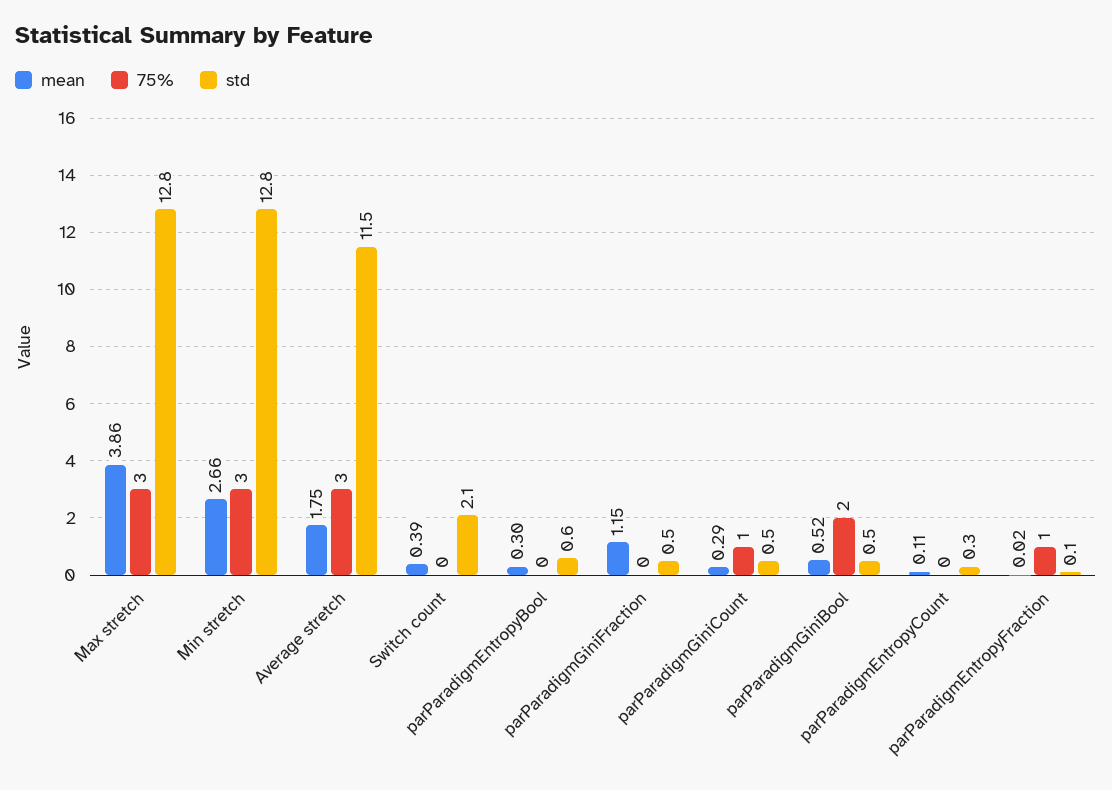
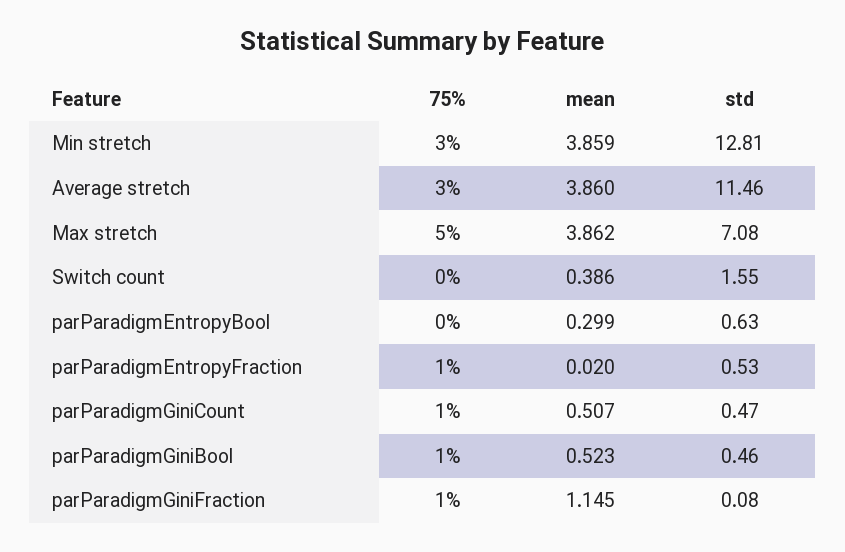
75%, Max stretch: 3 -> 5
std, Max stretch: 12.8 -> 7.08
mean, Min stretch: 2.66 -> 3.859
mean, Average stretch: 1.75 -> 3.86
std, Switch count: 2.1 -> 1.55
75%, parParadigmGiniFraction: 0 -> 1
std, parParadigmGiniFraction: 0.5 -> 0.08
mean, parParadigmGiniCount: 0.29 -> 0.507
75%, parParadigmGiniBool: 2 -> 1
mean, parParadigmEntropyCount: 0.11 -> none
75%, parParadigmEntropyCount: 0 -> none
std, parParadigmEntropyCount: 0.3 -> none
std, parParadigmEntropyFraction: 0.1 -> 0.53

